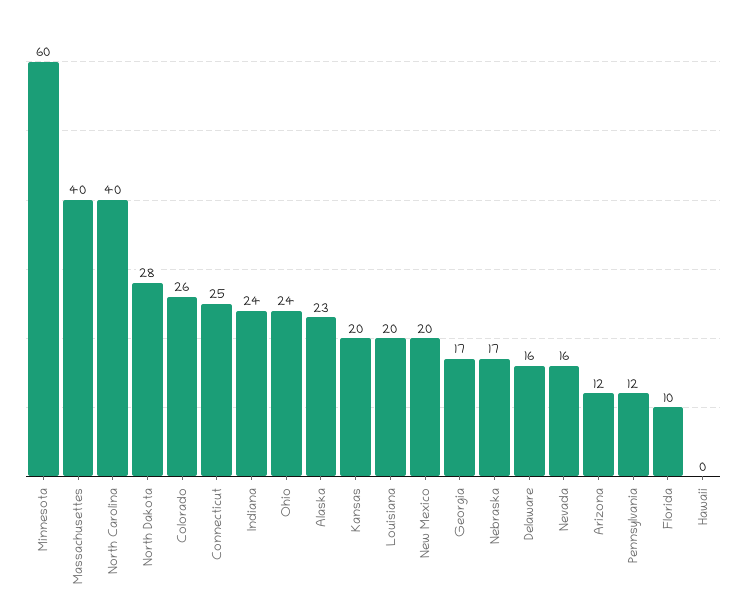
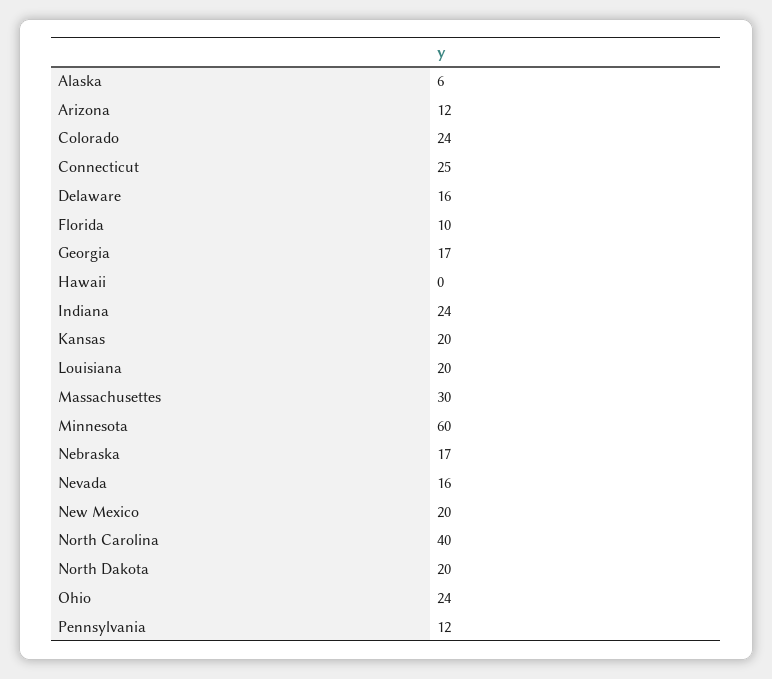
Massachusettes: 40 -> 30
North Dakota: 28 -> 20
Colorado: 26 -> 24
Alaska: 23 -> 6

